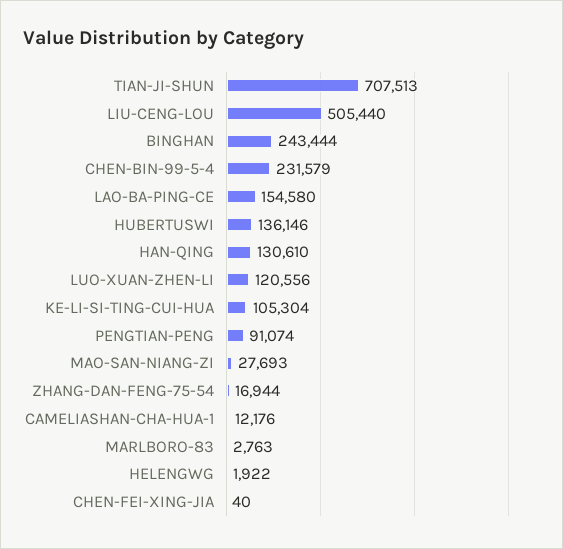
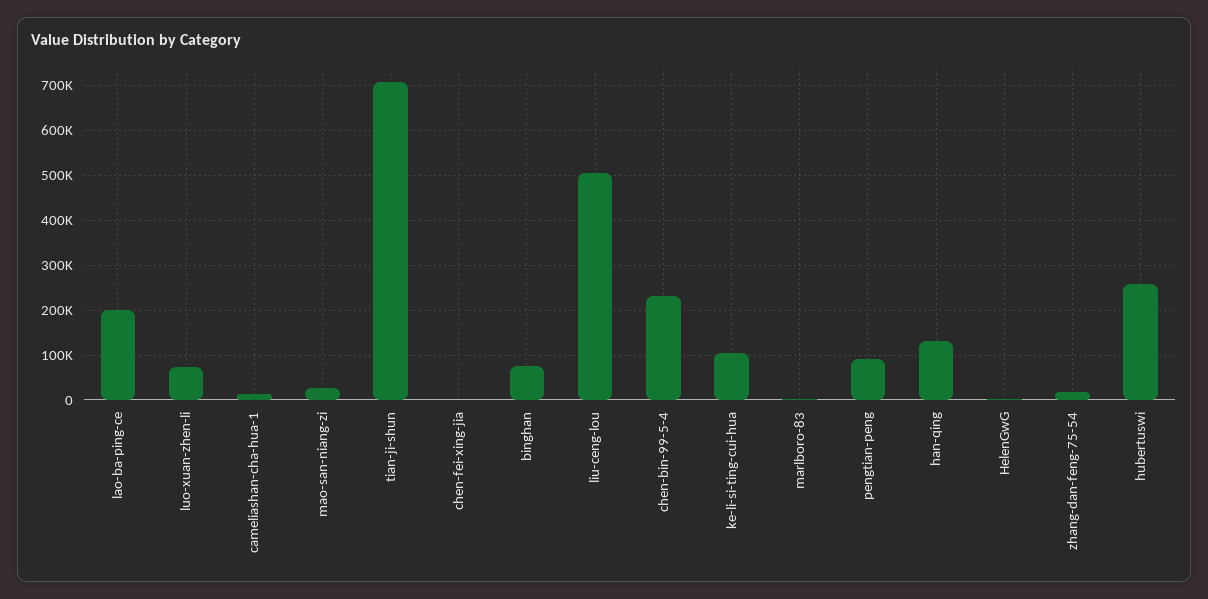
BINGHAN: 243444 -> 80000
LAO-BA-PING-CE: 154580 -> 200000
HUBERTUSWI: 136146 -> 260000
LUO-XUAN-ZHEN-LI: 120556 -> 80000

